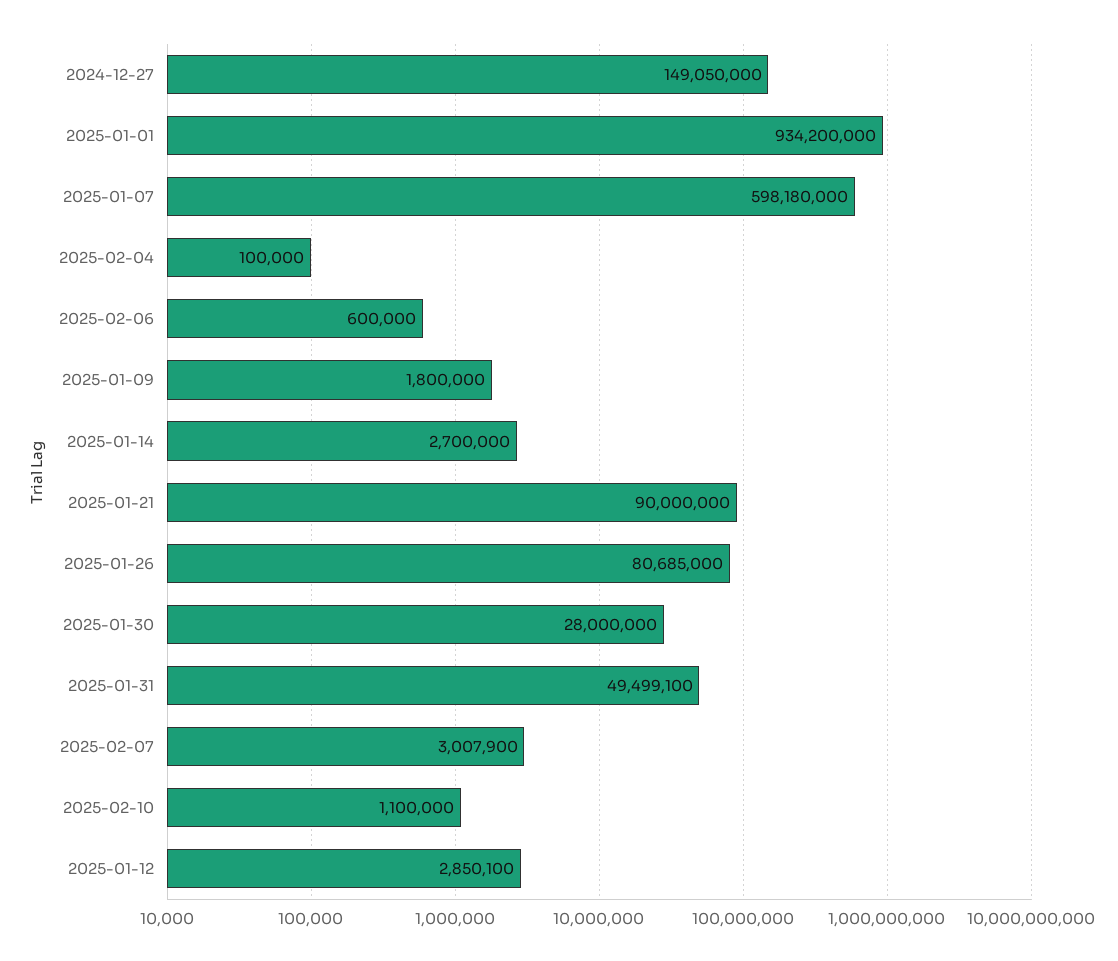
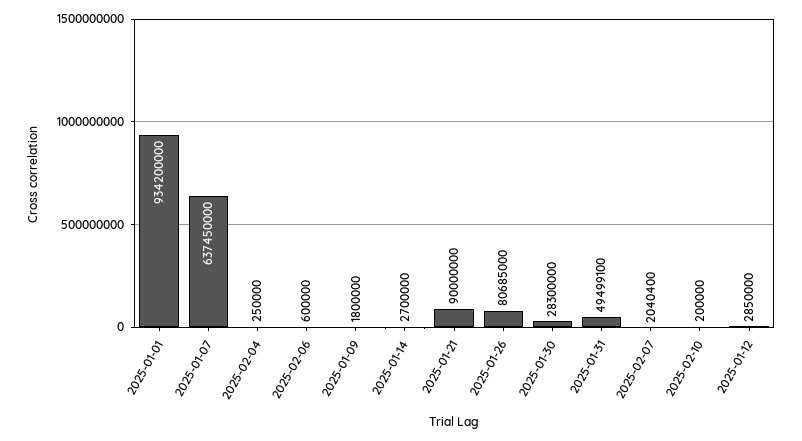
2024-12-27: 149050000 -> none
2025-01-07: 598180000 -> 637450000
2025-02-04: 100000 -> 250000
2025-01-30: 28000000 -> 28300000
2025-02-07: 3007900 -> 2040400
2025-02-10: 1100000 -> 200000
2025-01-12: 2850100 -> 2850000

